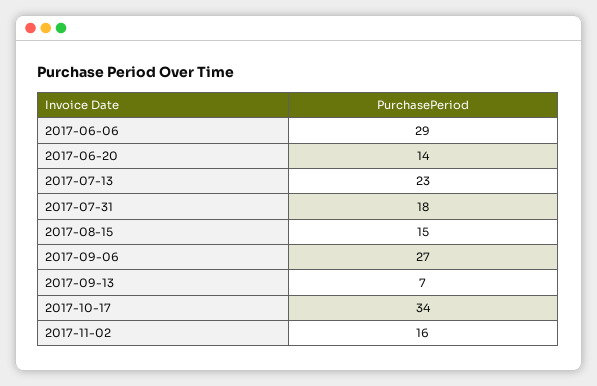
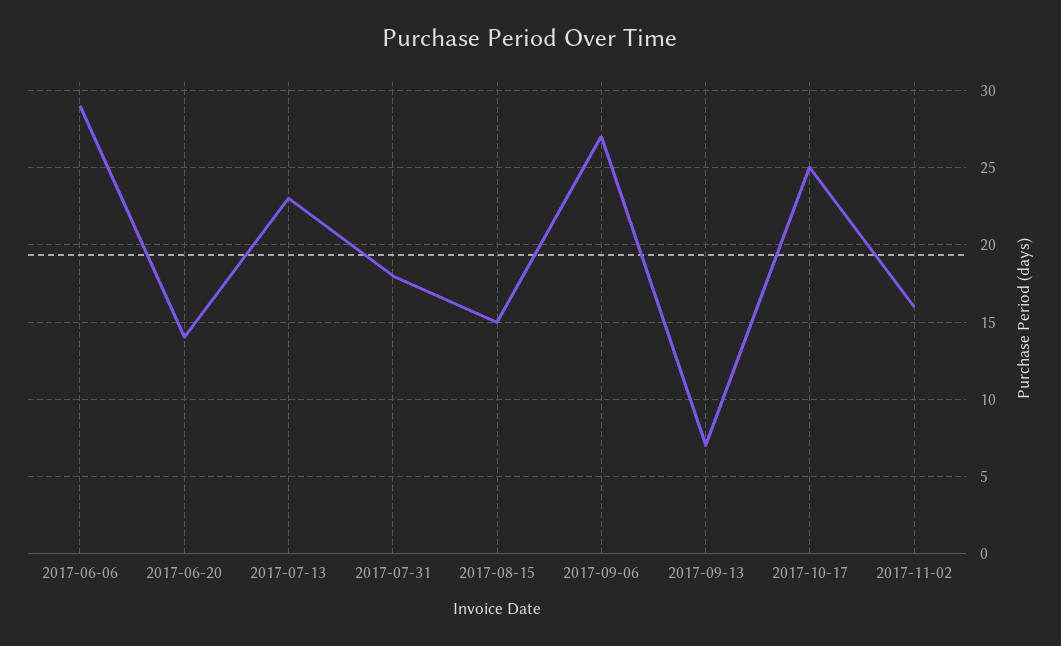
2017-10-17: 34 -> 25

